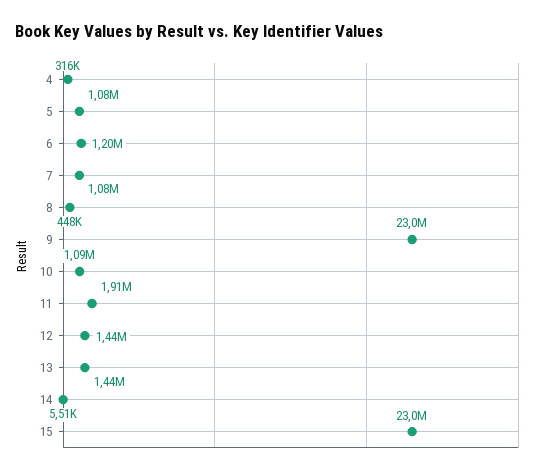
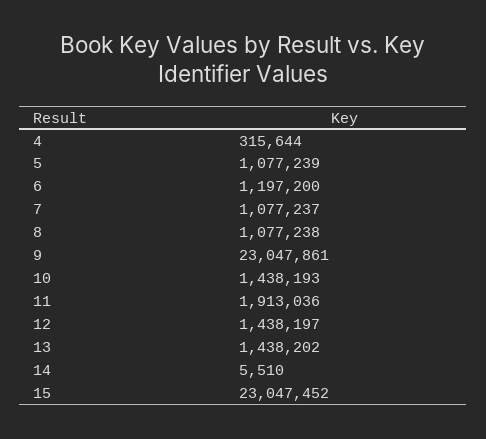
8: 448000 -> 1077238
10: 1090000 -> 1438193

